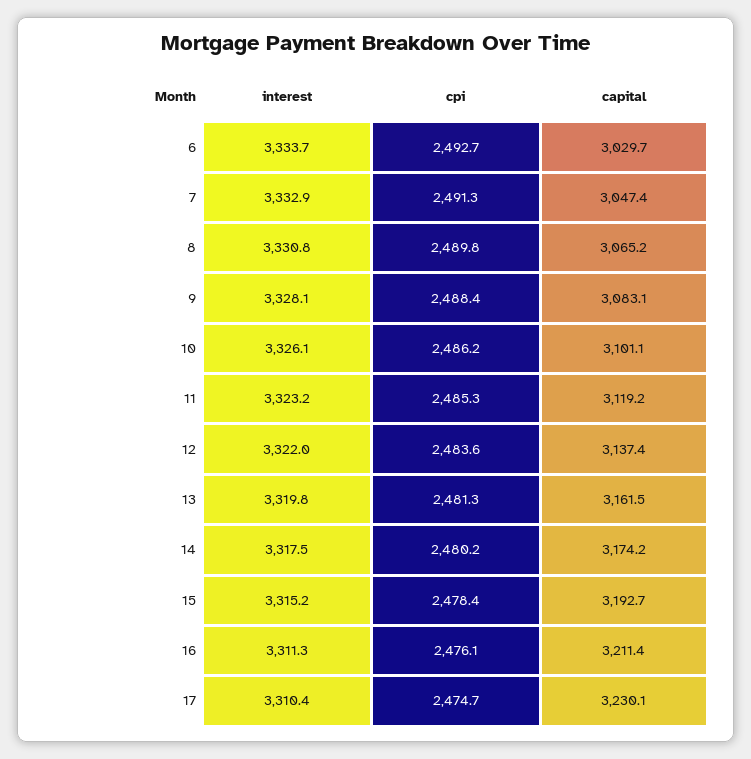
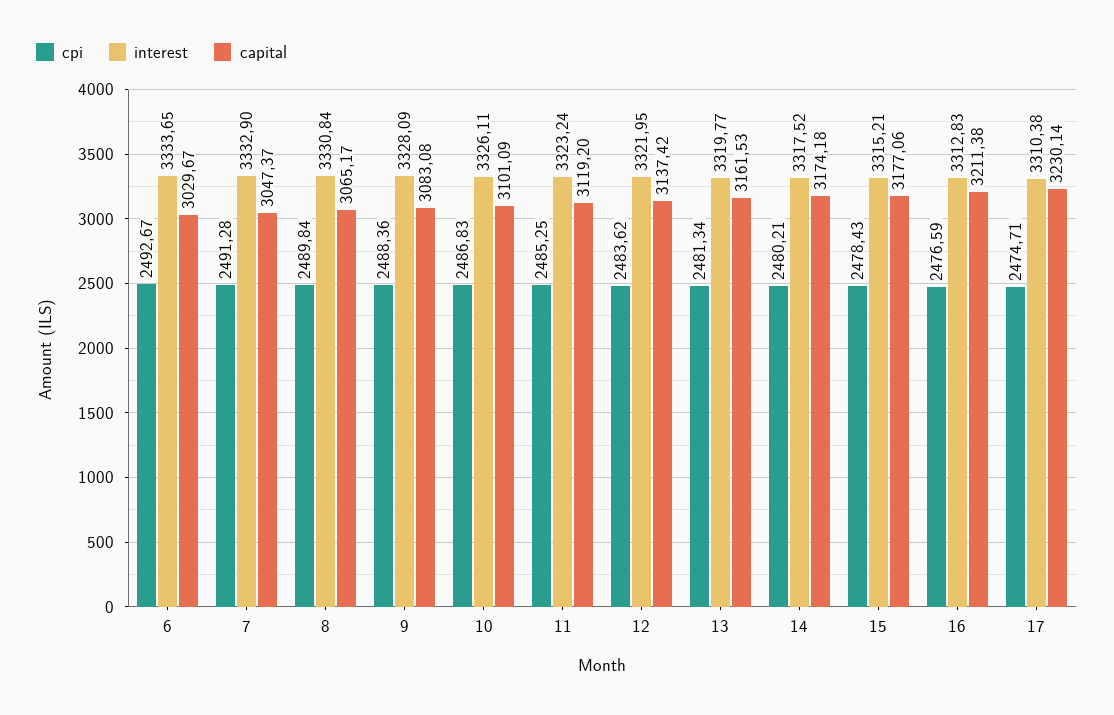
cpi, 10: 2486.2 -> 2486.83
capital, 15: 3192.7 -> 3177.06
interest, 16: 3311.3 -> 3312.83
cpi, 16: 2476.1 -> 2476.59

